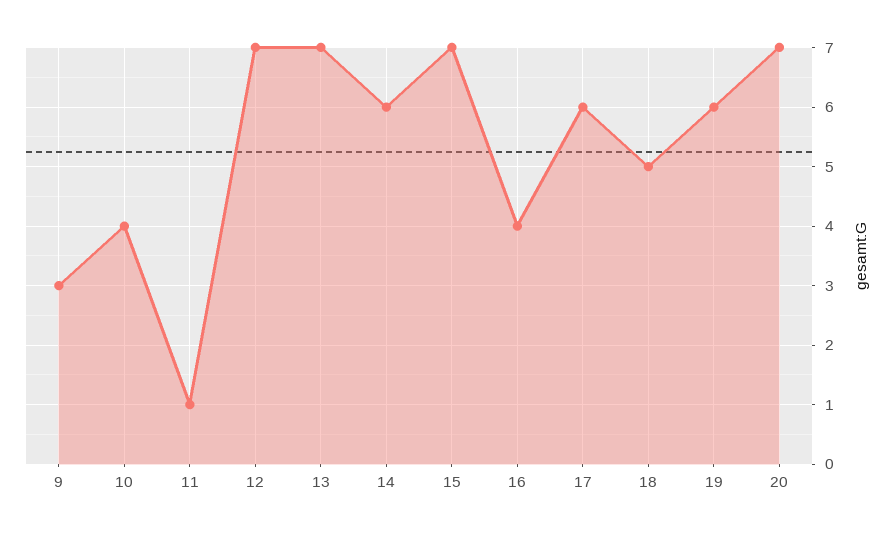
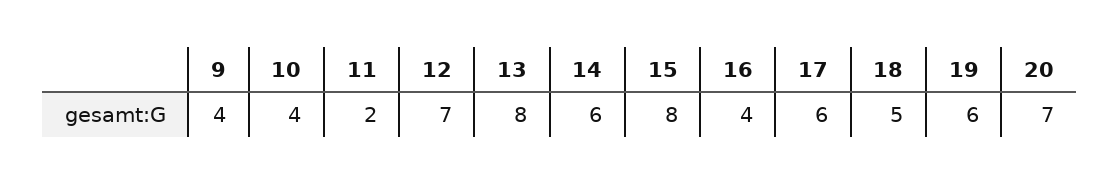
9: 3 -> 4
11: 1 -> 2
13: 7 -> 8
15: 7 -> 8

